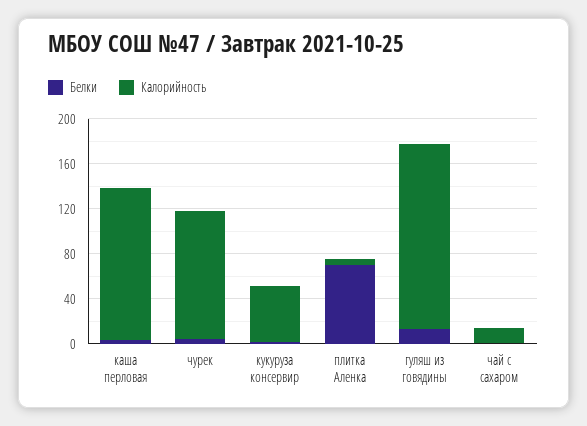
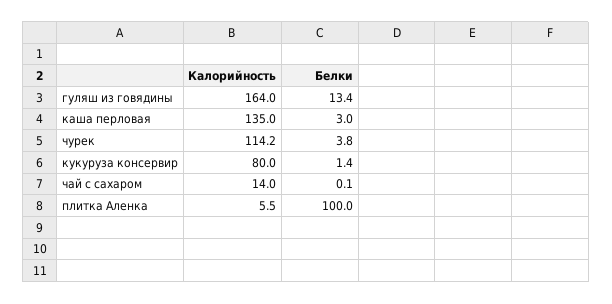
Калорийность, кукуруза консервир: 50 -> 80
Белки, плитка Аленка: 70 -> 100

